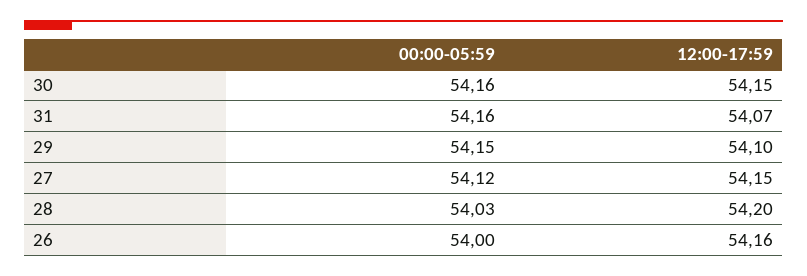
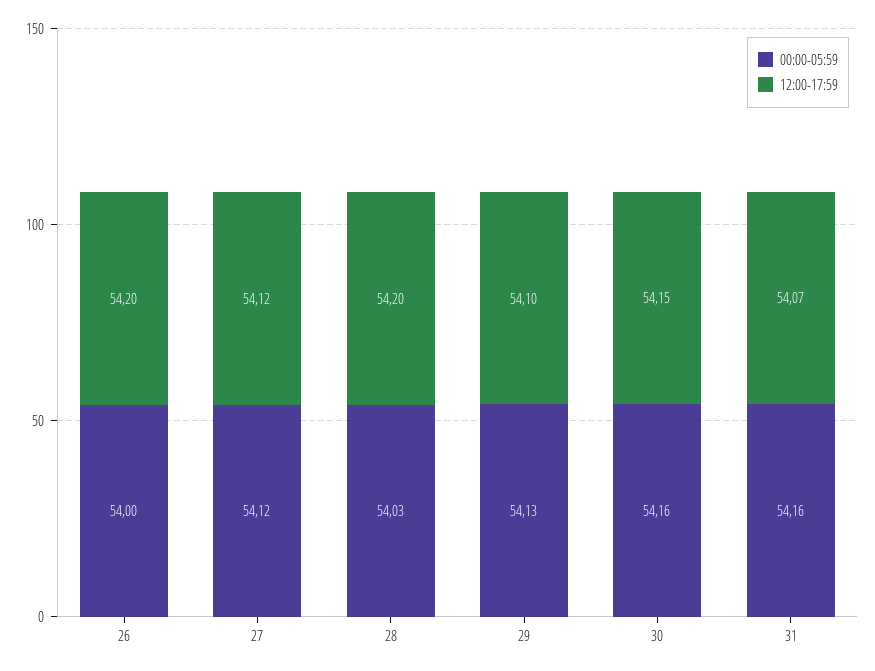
00:00-05:59, 29: 54.15 -> 54.13
12:00-17:59, 27: 54.15 -> 54.12
12:00-17:59, 26: 54.16 -> 54.2

